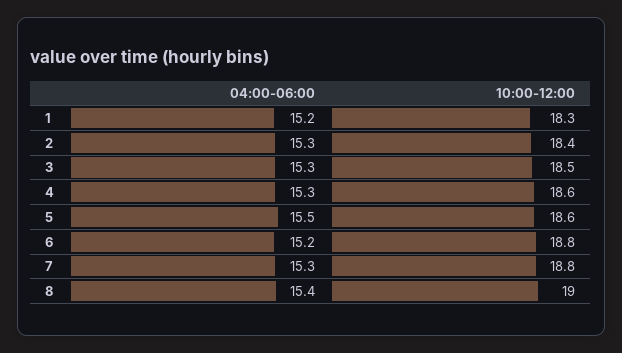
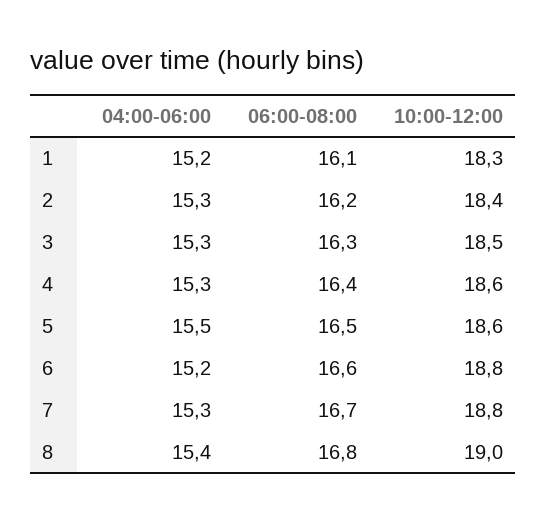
06:00-08:00, 1: none -> 16.1
06:00-08:00, 2: none -> 16.2
06:00-08:00, 3: none -> 16.3
06:00-08:00, 4: none -> 16.4
06:00-08:00, 5: none -> 16.5
06:00-08:00, 6: none -> 16.6
06:00-08:00, 7: none -> 16.7
06:00-08:00, 8: none -> 16.8

